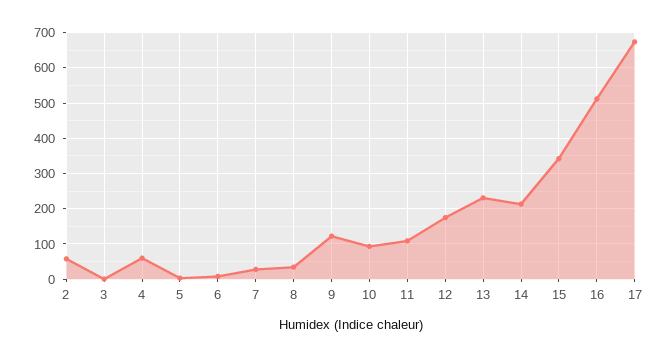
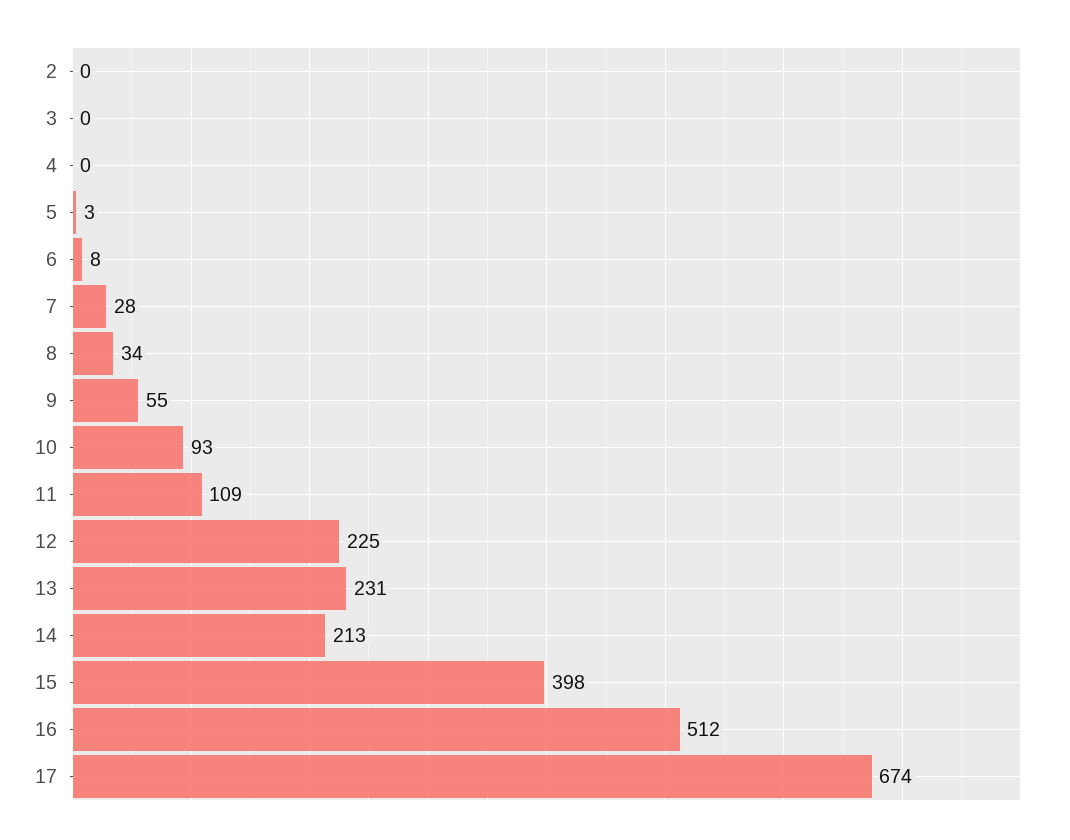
2: 60 -> 0
4: 60 -> 0
9: 120 -> 55
12: 180 -> 225
15: 340 -> 398

